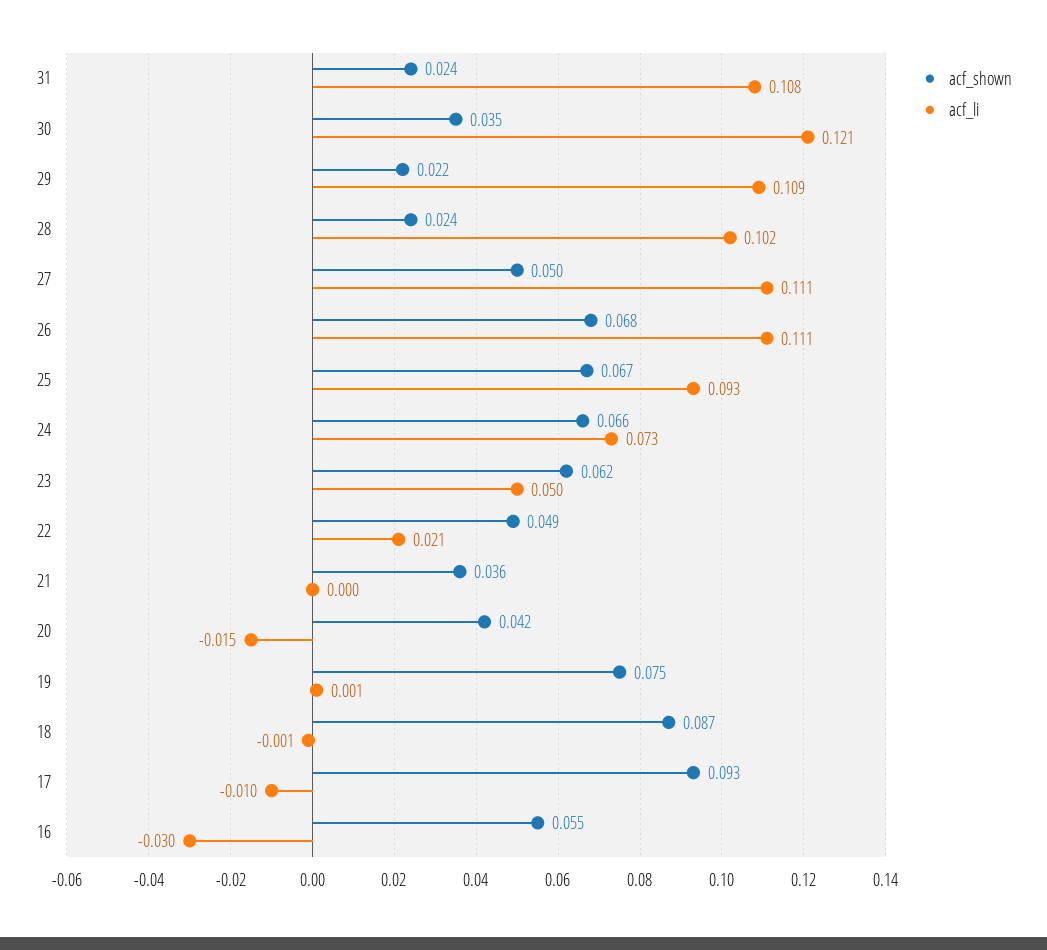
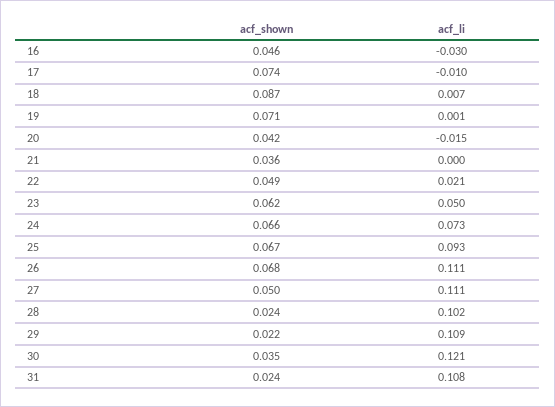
acf_shown, 19: 0.075 -> 0.071
acf_li, 18: -0.001 -> 0.007
acf_shown, 17: 0.093 -> 0.074
acf_shown, 16: 0.055 -> 0.046

